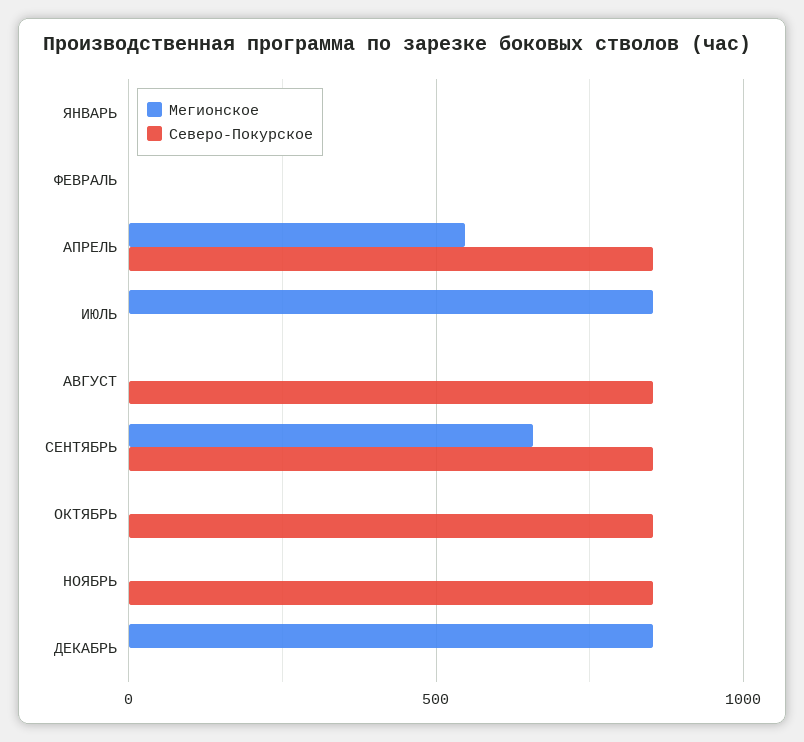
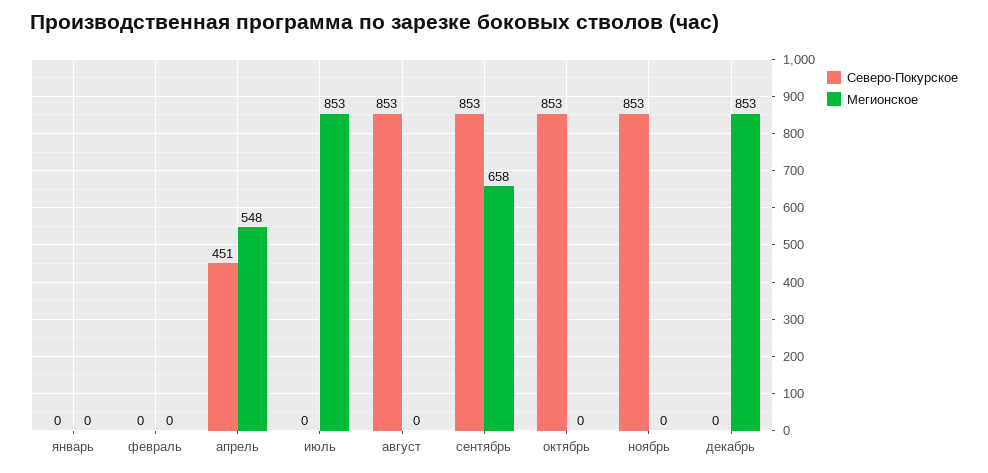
Северо-Покурское, АПРЕЛЬ: 850 -> 451

